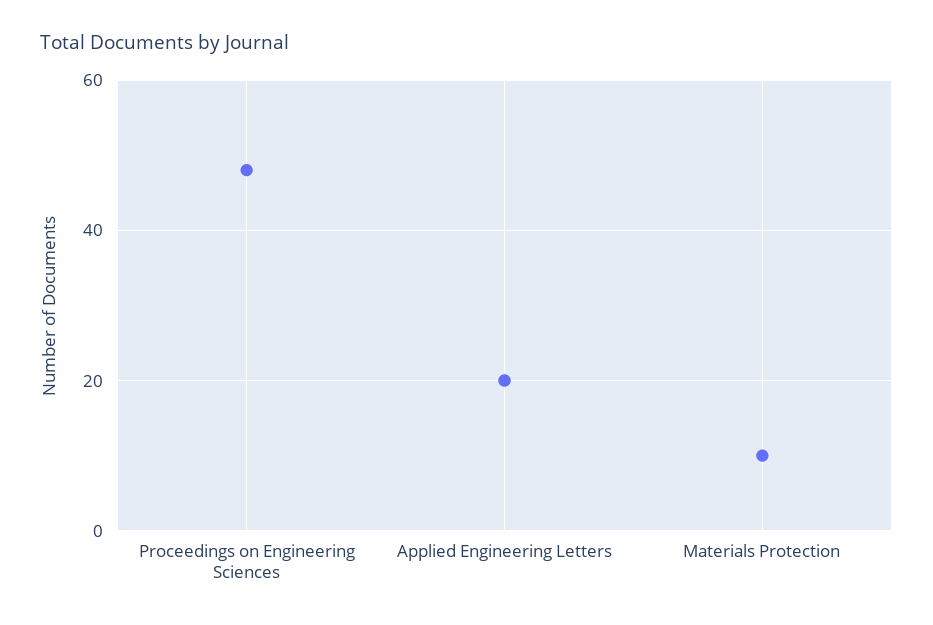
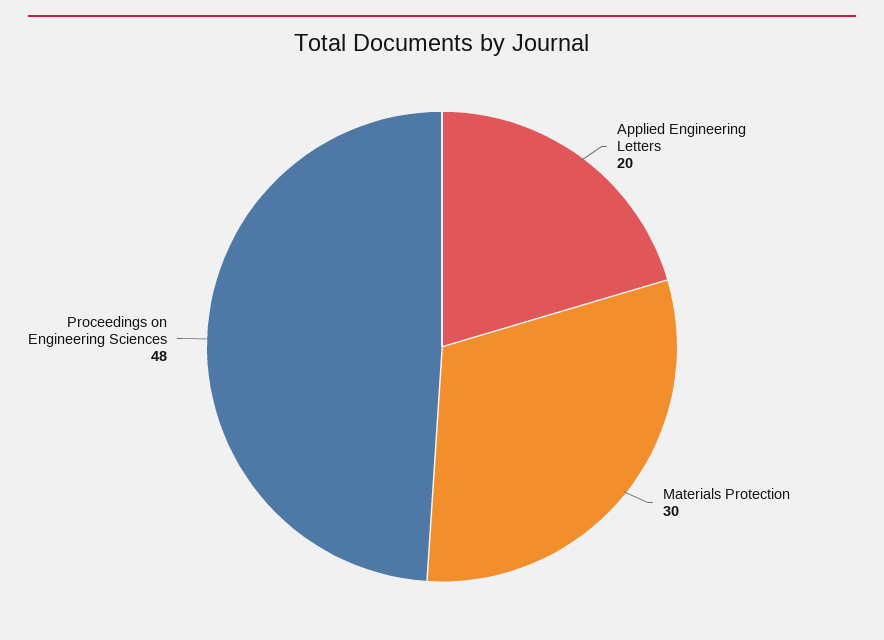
Materials Protection: 10 -> 30

